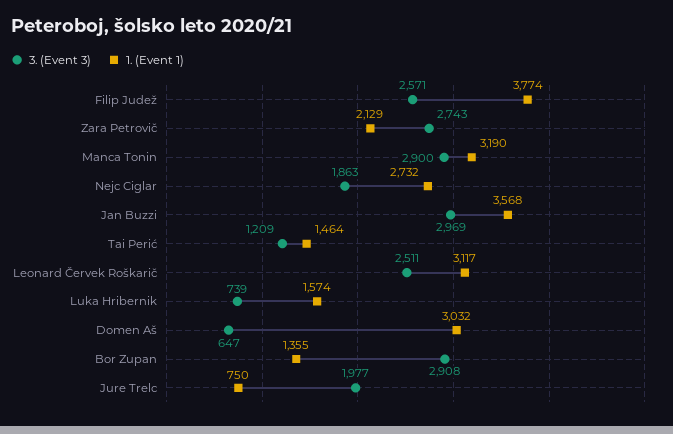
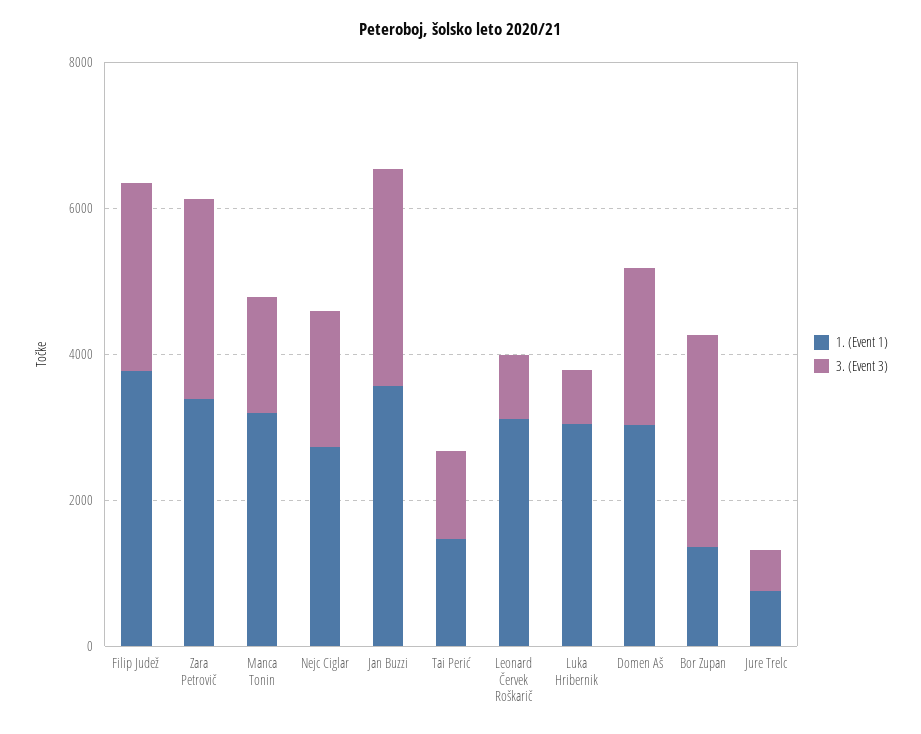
1. (Event 1), Zara Petrovič: 2129 -> 3500
3. (Event 3), Manca Tonin: 2900 -> 1500
3. (Event 3), Leonard Červek Roškarič: 2511 -> 1000
1. (Event 1), Luka Hribernik: 1574 -> 3000
3. (Event 3), Domen Aš: 647 -> 2000
3. (Event 3), Jure Trelc: 1977 -> 500

